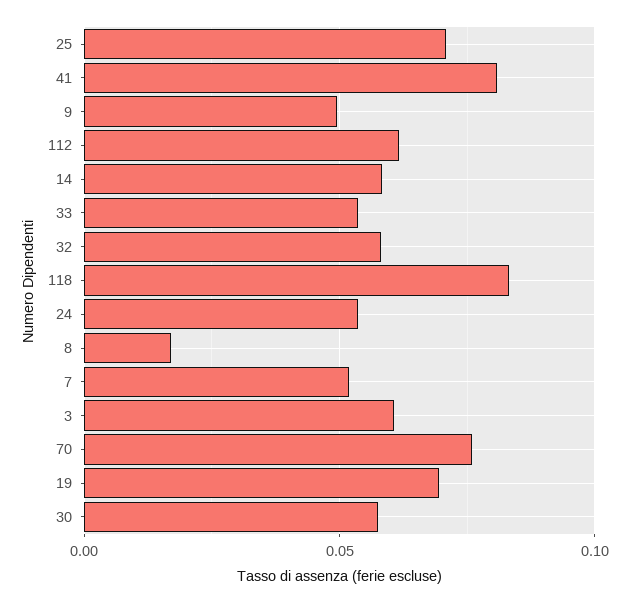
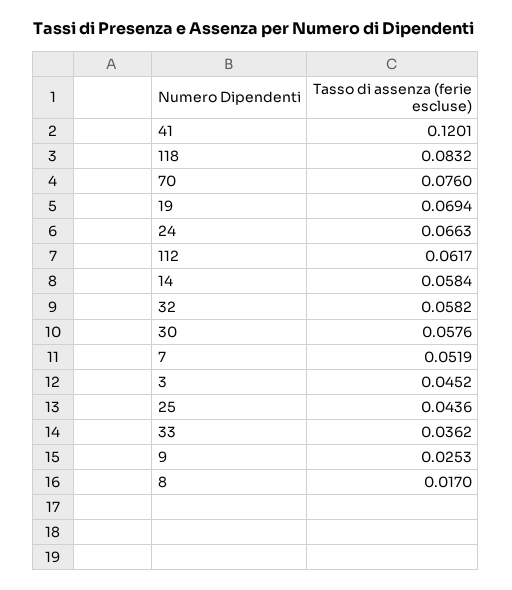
25: 0.07 -> 0.0436
41: 0.08 -> 0.1201
9: 0.05 -> 0.0253
33: 0.055 -> 0.0362
24: 0.055 -> 0.0663
3: 0.06 -> 0.0452

